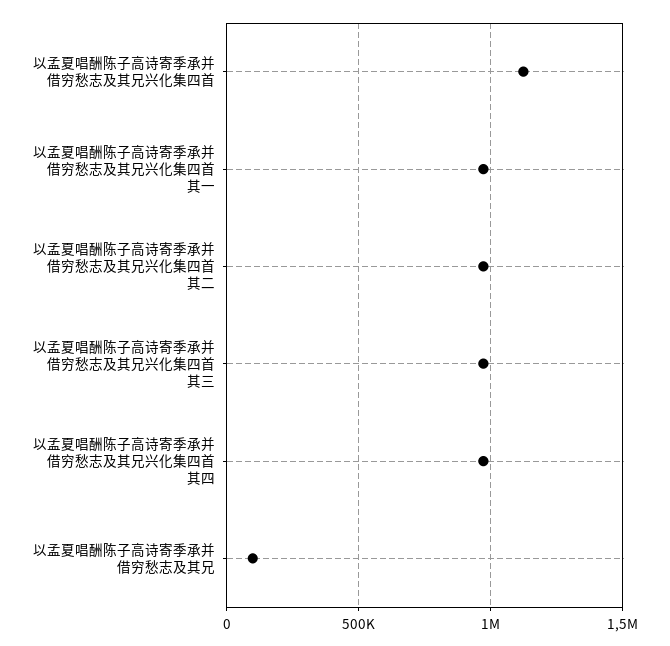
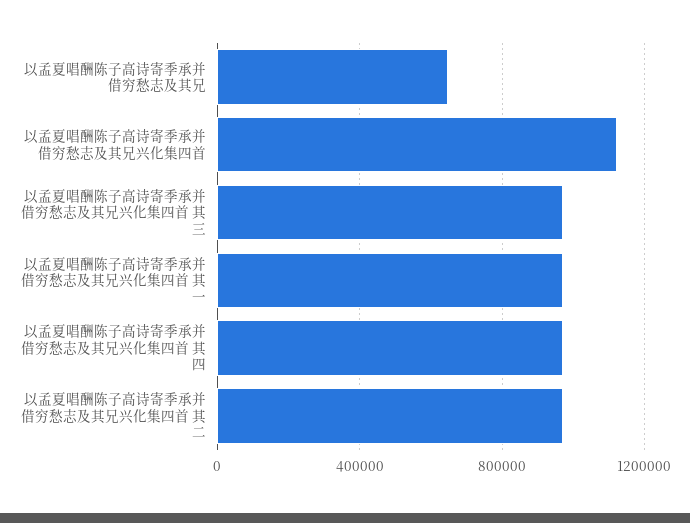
以孟夏唱酬陈子高诗寄季承并借穷愁志及其兄: 100000 -> 650000

